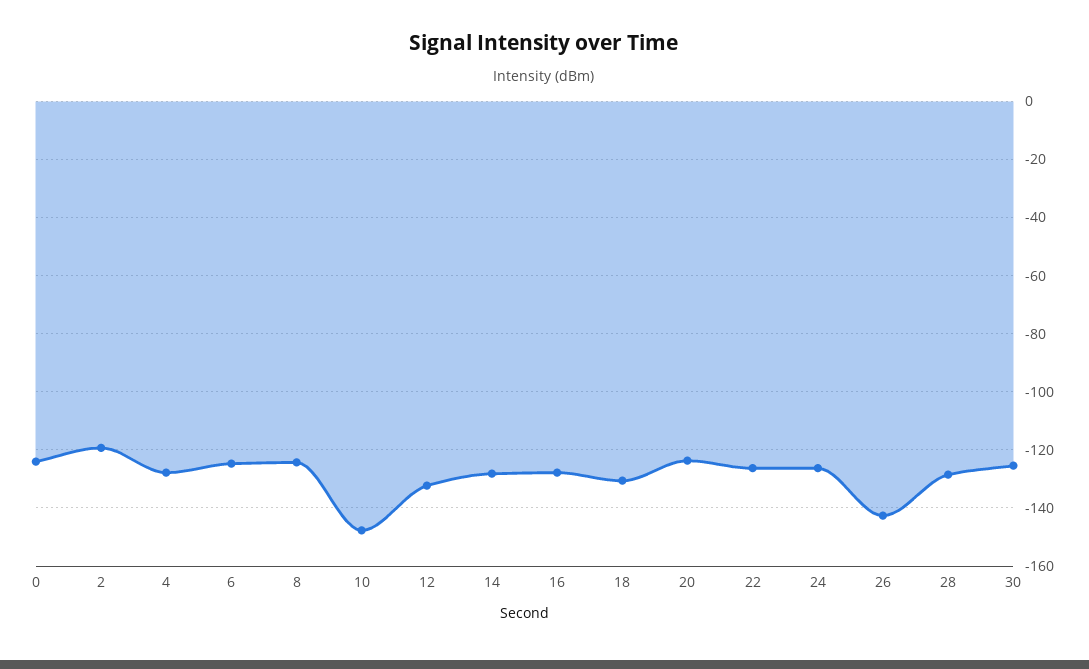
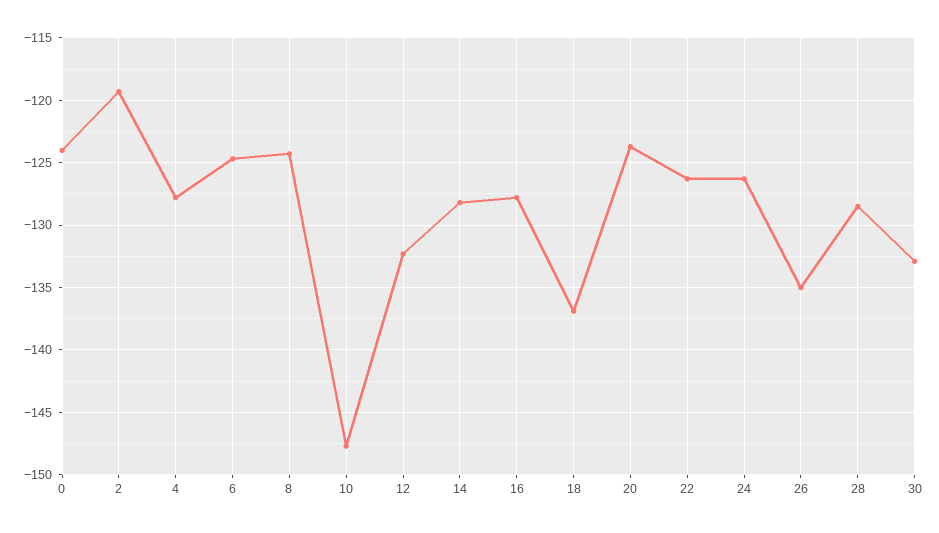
18: -130 -> -137
26: -142.5 -> -135
30: -125 -> -133

